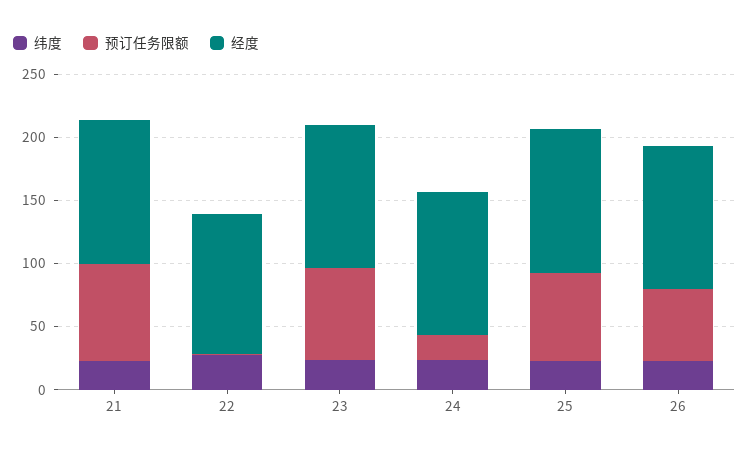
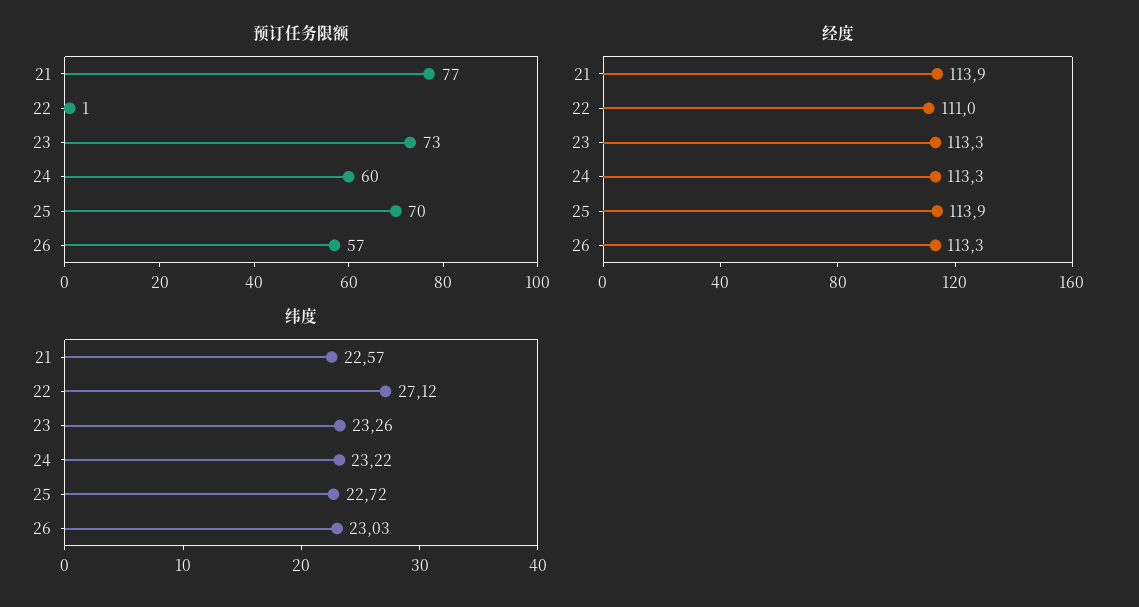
预订任务限额, 24: 20 -> 60

